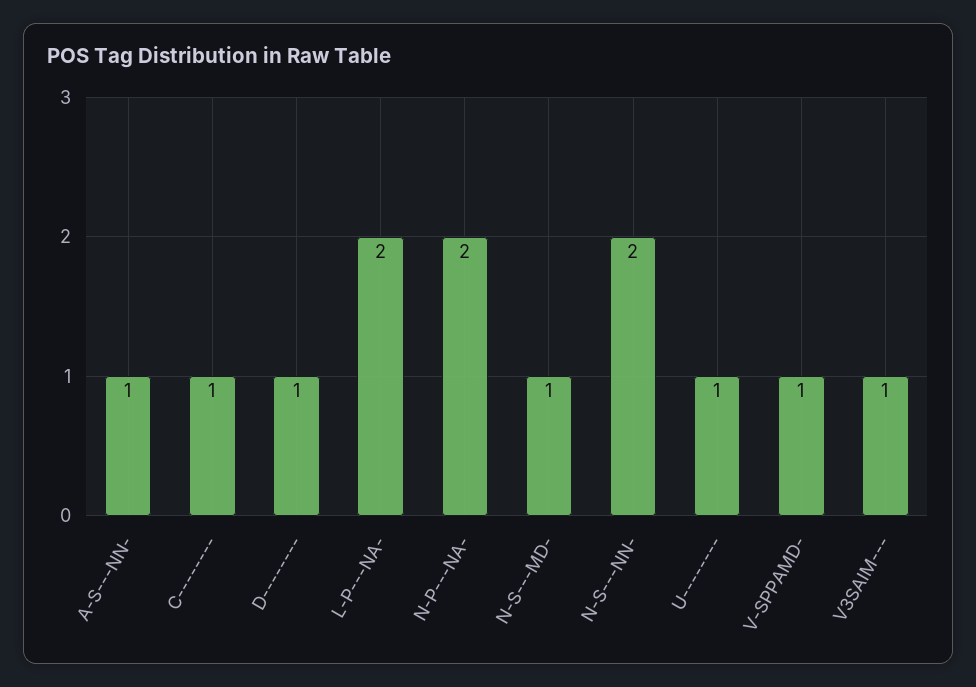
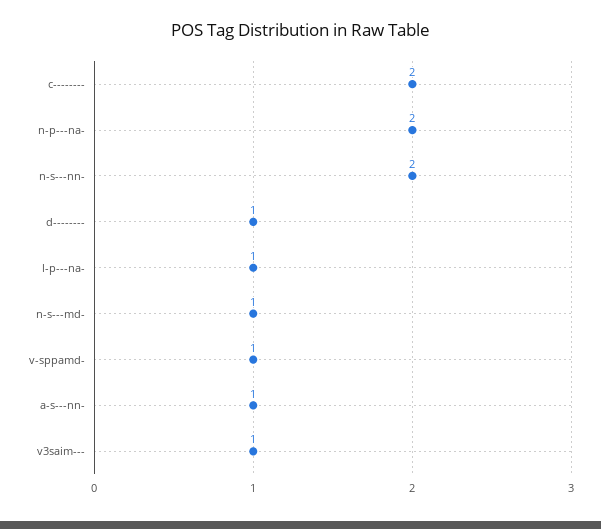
C--------: 1 -> 2
L-P---NA-: 2 -> 1
U--------: 1 -> none

